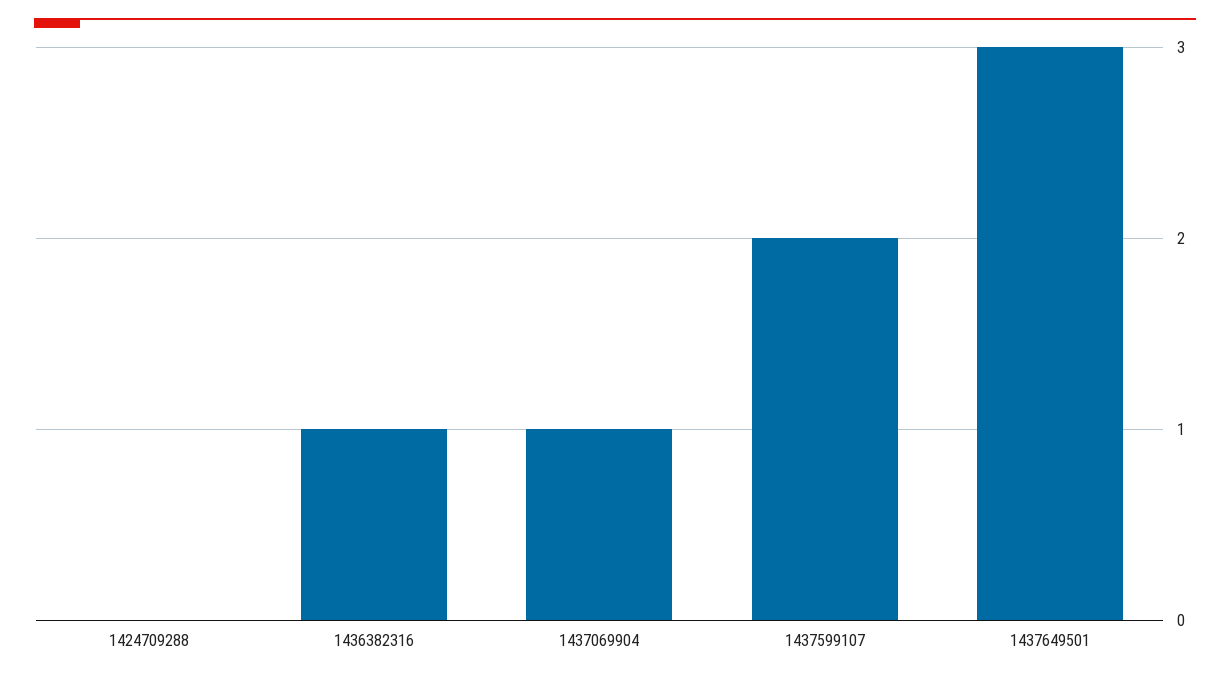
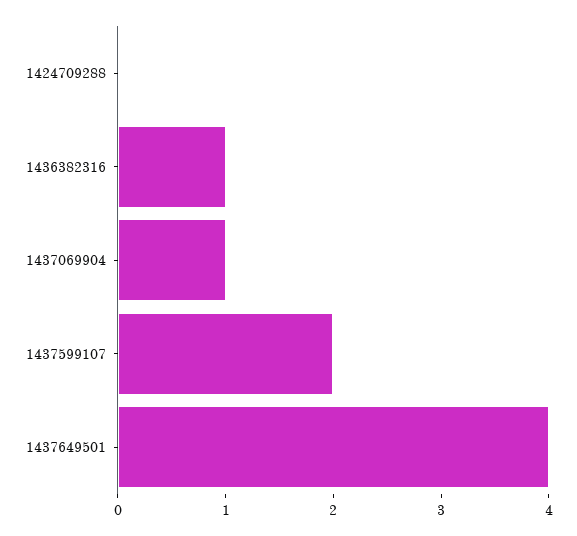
1437649501: 3 -> 4

